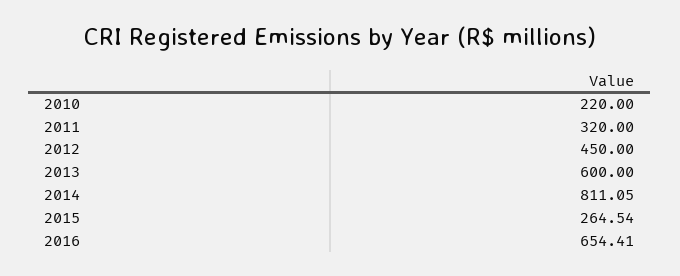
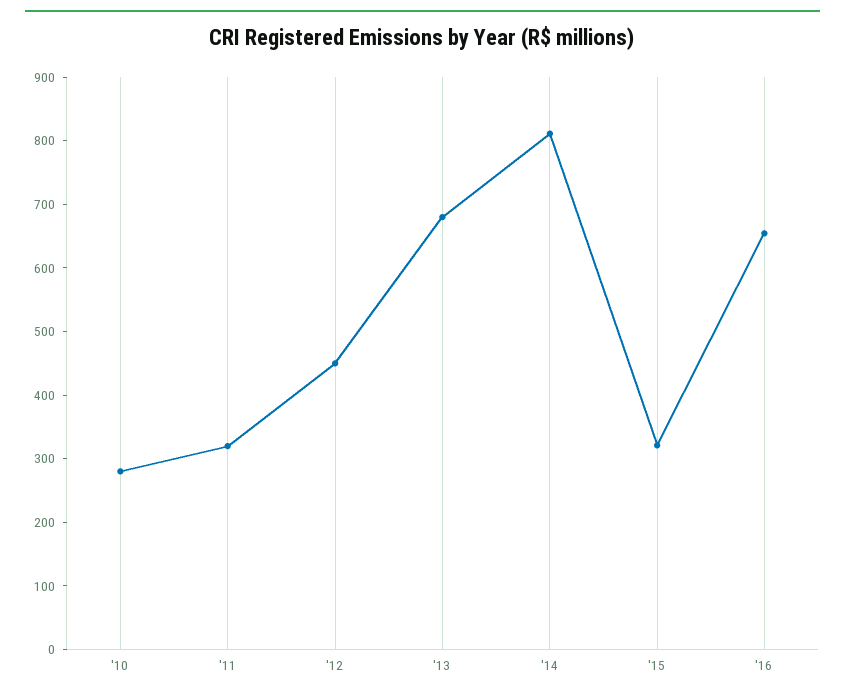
2010: 220 -> 280
2013: 600 -> 680
2015: 264.54 -> 320

